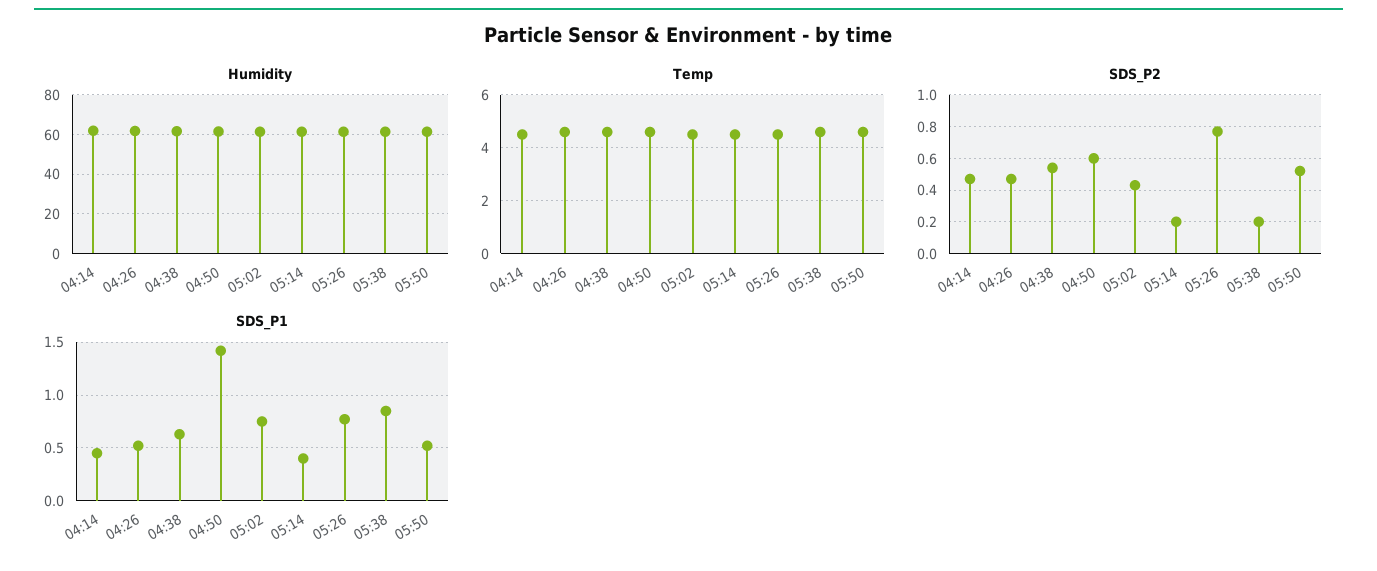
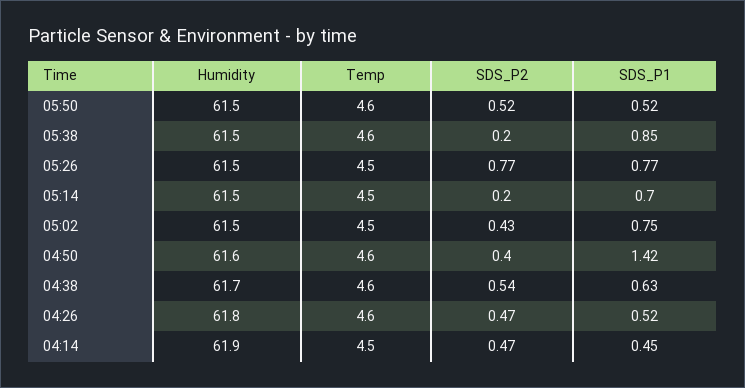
SDS_P2, 04:50: 0.6 -> 0.4
SDS_P1, 05:14: 0.4 -> 0.7

